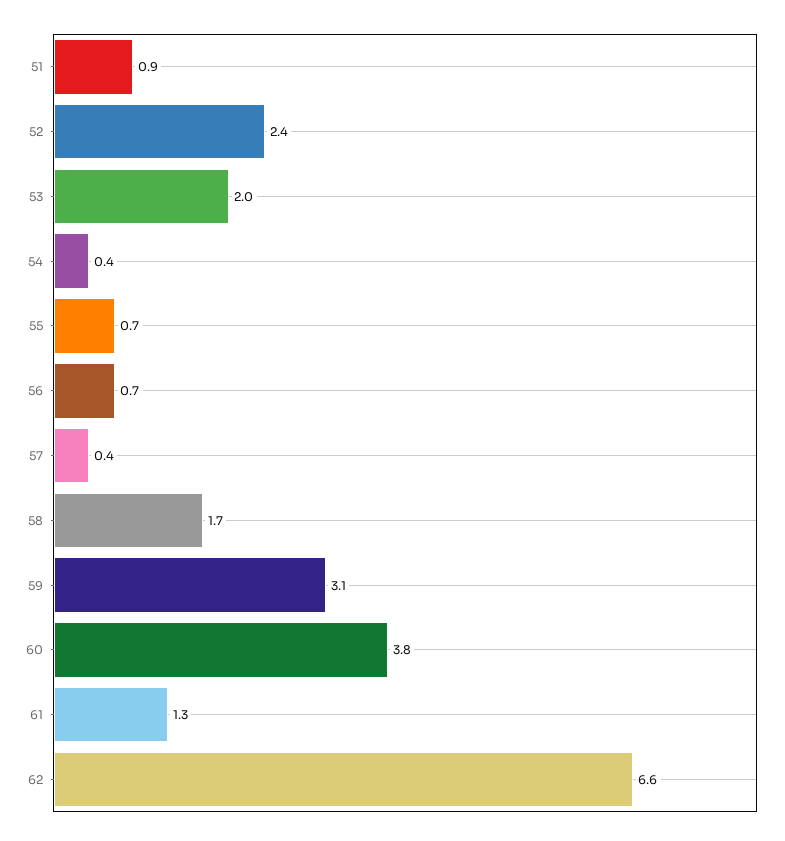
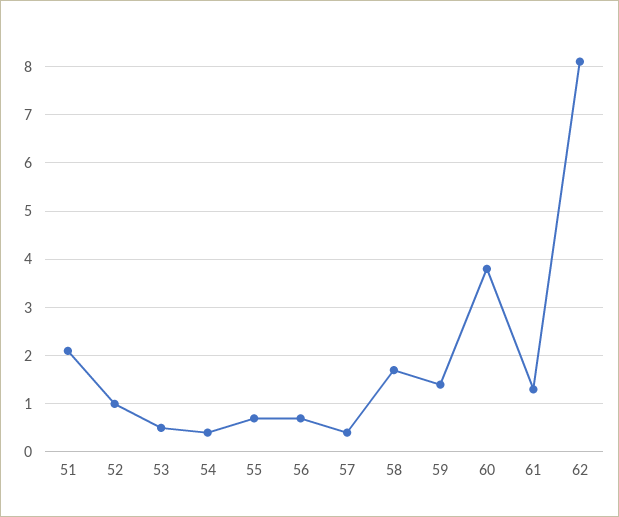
51: 0.9 -> 2
52: 2.4 -> 1
53: 2 -> 0.5
59: 3.1 -> 1.5
62: 6.6 -> 8

